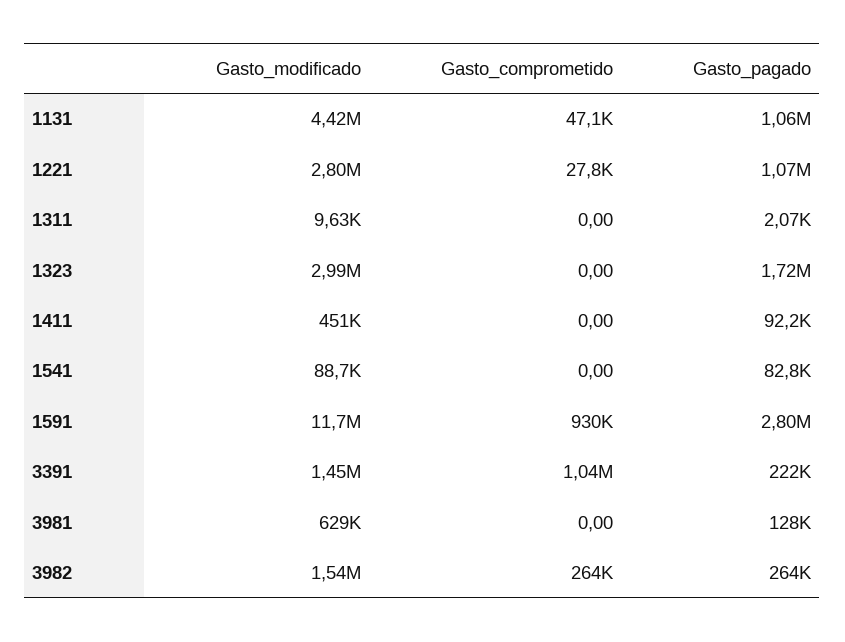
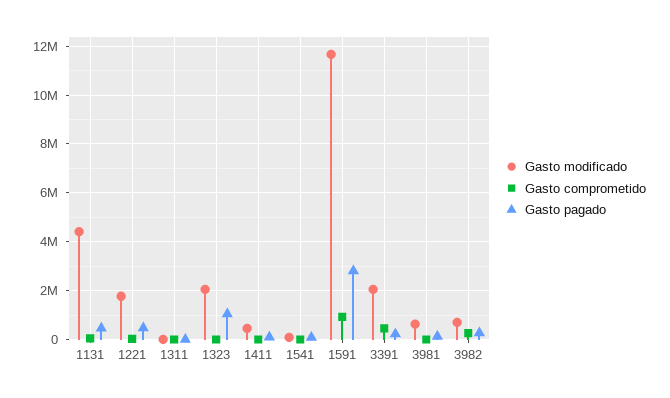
Gasto_pagado, 1131: 1060000 -> 500000
Gasto_modificado, 1221: 2800000 -> 1750000
Gasto_pagado, 1221: 1070000 -> 500000
Gasto_modificado, 1323: 2990000 -> 2000000
Gasto_pagado, 1323: 1720000 -> 1000000
Gasto_modificado, 3391: 1450000 -> 2000000
Gasto_comprometido, 3391: 1040000 -> 500000
Gasto_modificado, 3982: 1540000 -> 750000

